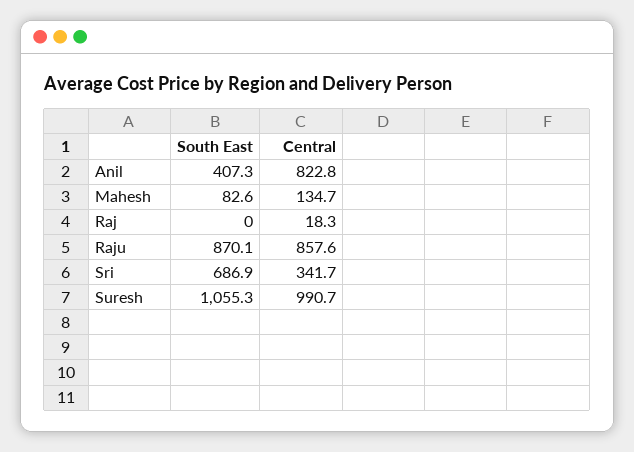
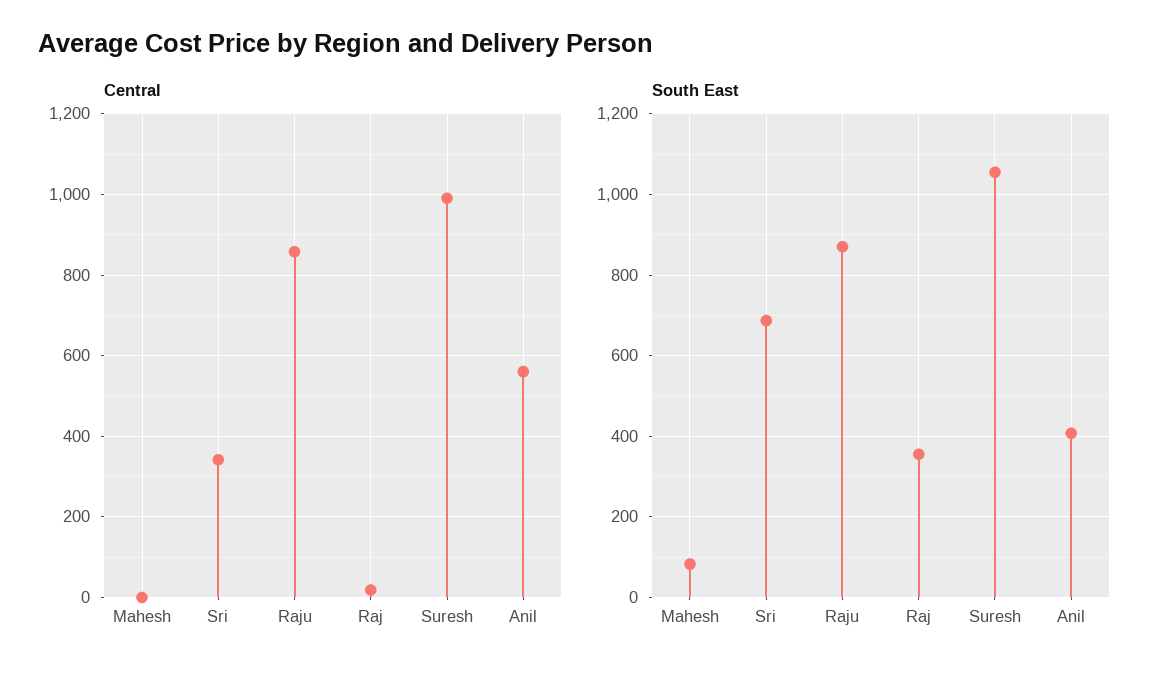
Central, Anil: 822.8 -> 560
Central, Mahesh: 134.7 -> 0
South East, Raj: 0 -> 360

